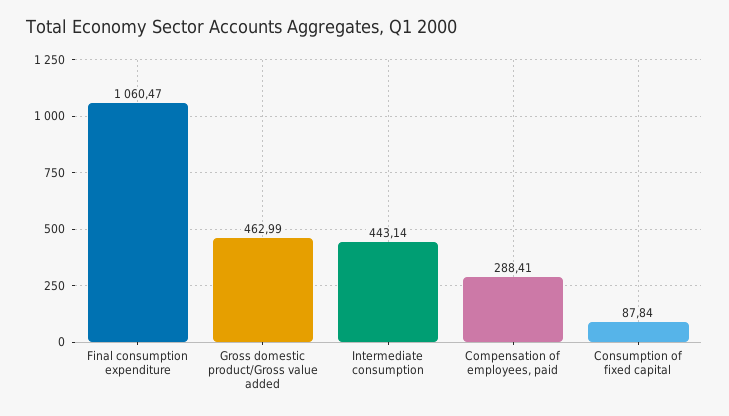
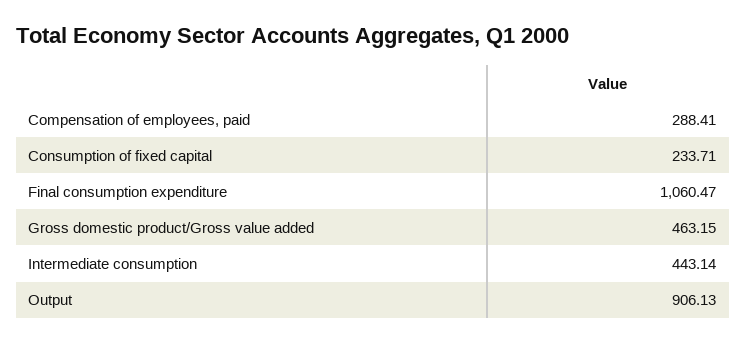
Gross domestic product/Gross value added: 462.99 -> 463.15
Consumption of fixed capital: 87.84 -> 233.71
Output: none -> 906.13

